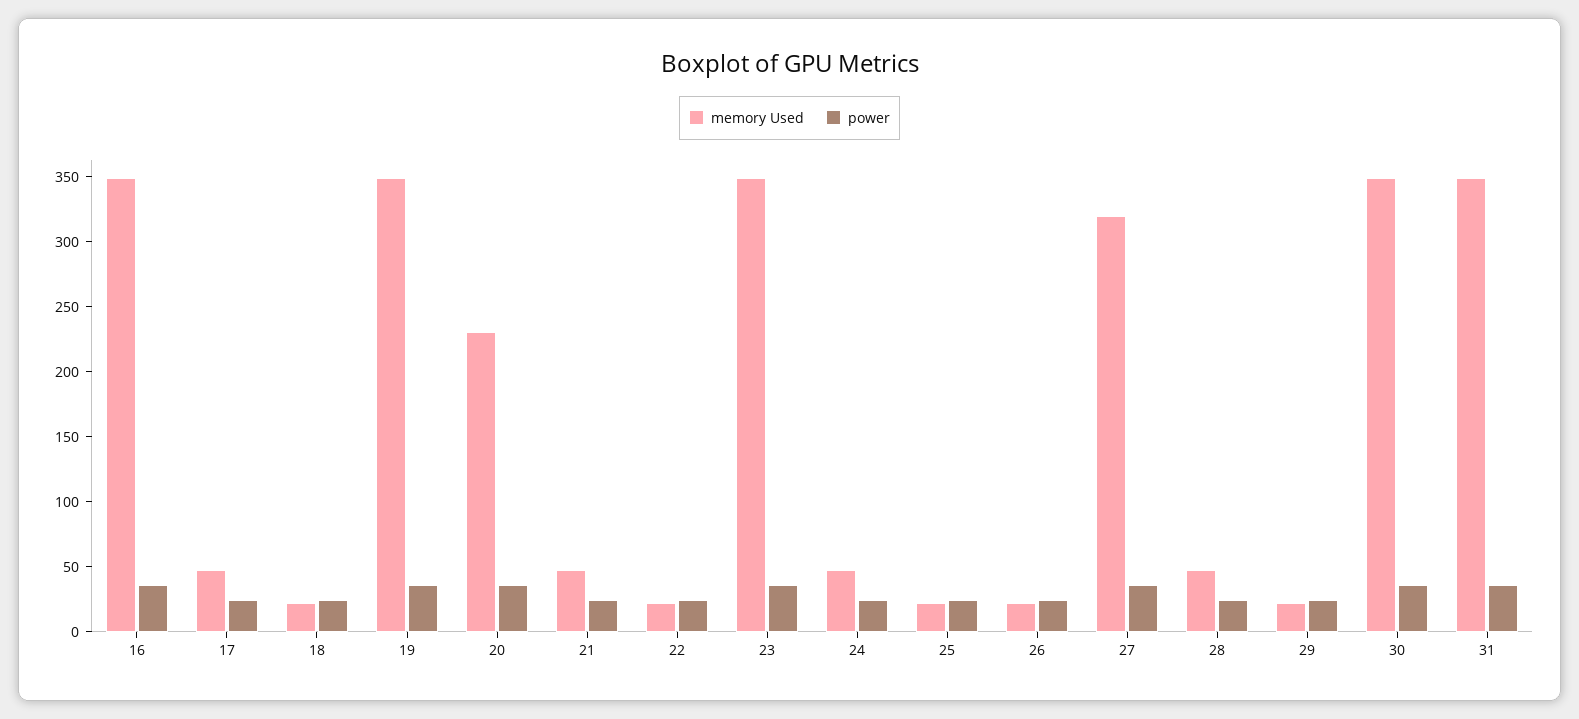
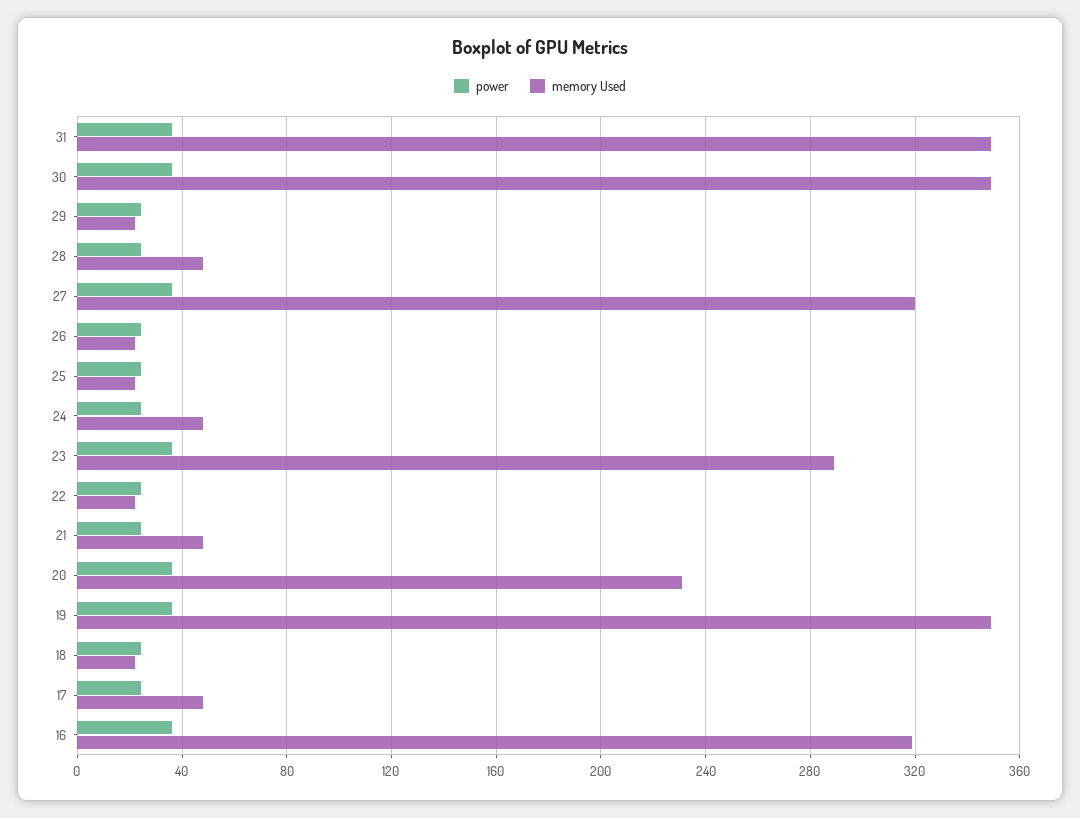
memory Used, 16: 350 -> 320
memory Used, 23: 350 -> 290

